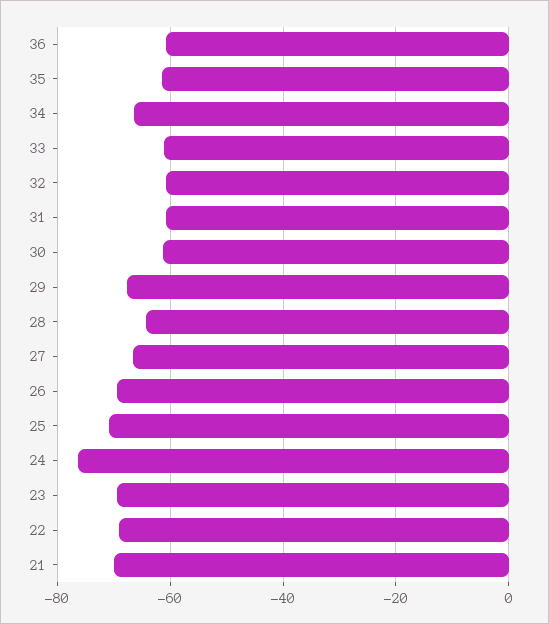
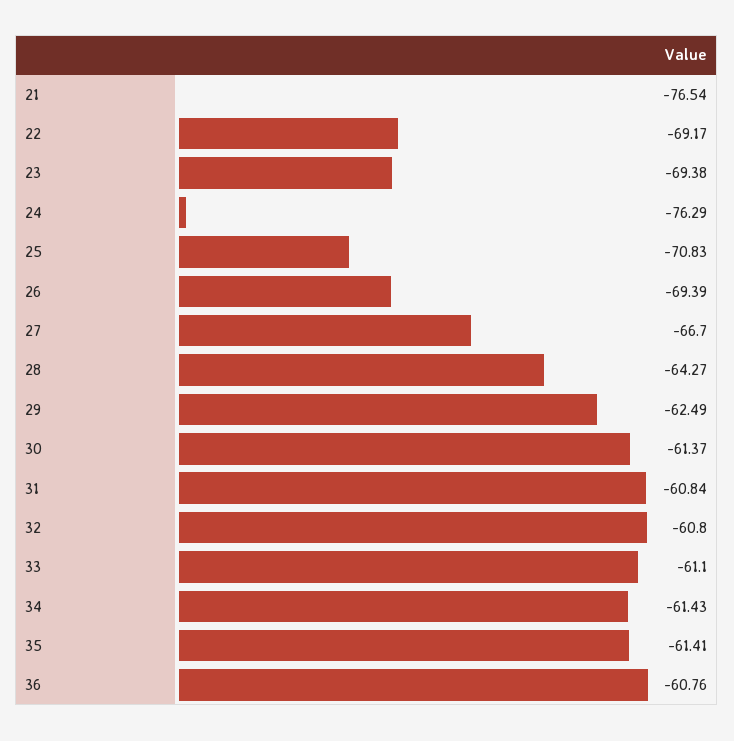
34: -66 -> -61.43
29: -68 -> -62.49
21: -70 -> -76.54

